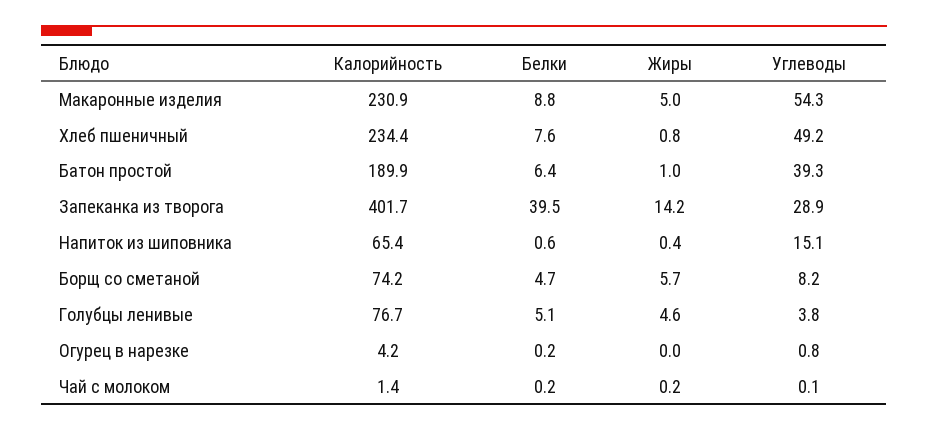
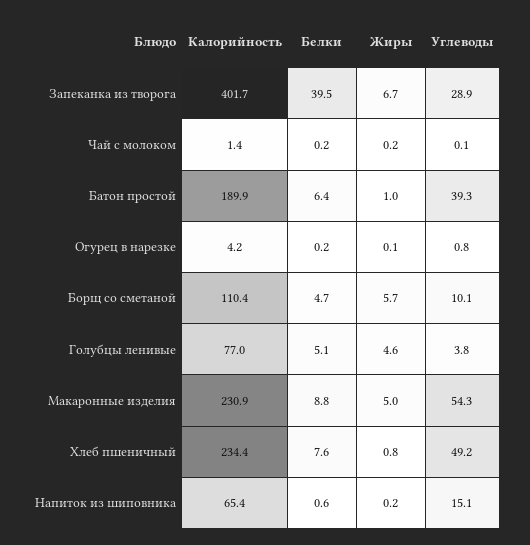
Жиры, Запеканка из творога: 14.2 -> 6.7
Жиры, Напиток из шиповника: 0.4 -> 0.2
Калорийность, Борщ со сметаной: 74.2 -> 110.4
Углеводы, Борщ со сметаной: 8.2 -> 10.1
Калорийность, Голубцы ленивые: 76.7 -> 77
Жиры, Огурец в нарезке: 0 -> 0.1

